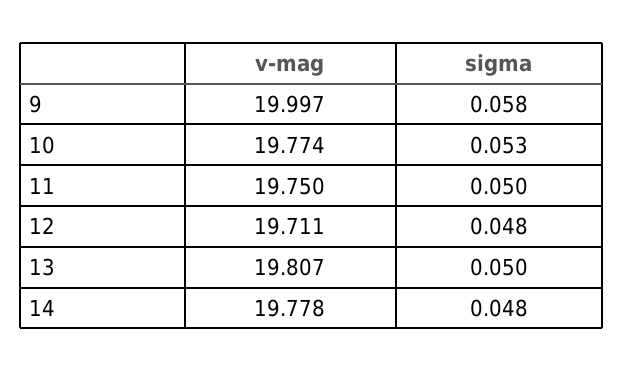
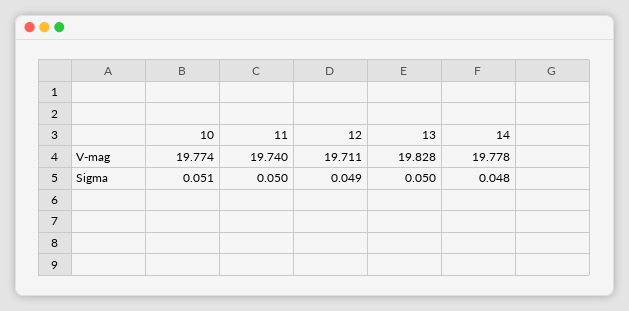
v-mag, 9: 19.997 -> none
sigma, 9: 0.058 -> none
sigma, 10: 0.053 -> 0.051
v-mag, 11: 19.75 -> 19.74
sigma, 12: 0.048 -> 0.049
v-mag, 13: 19.807 -> 19.828

